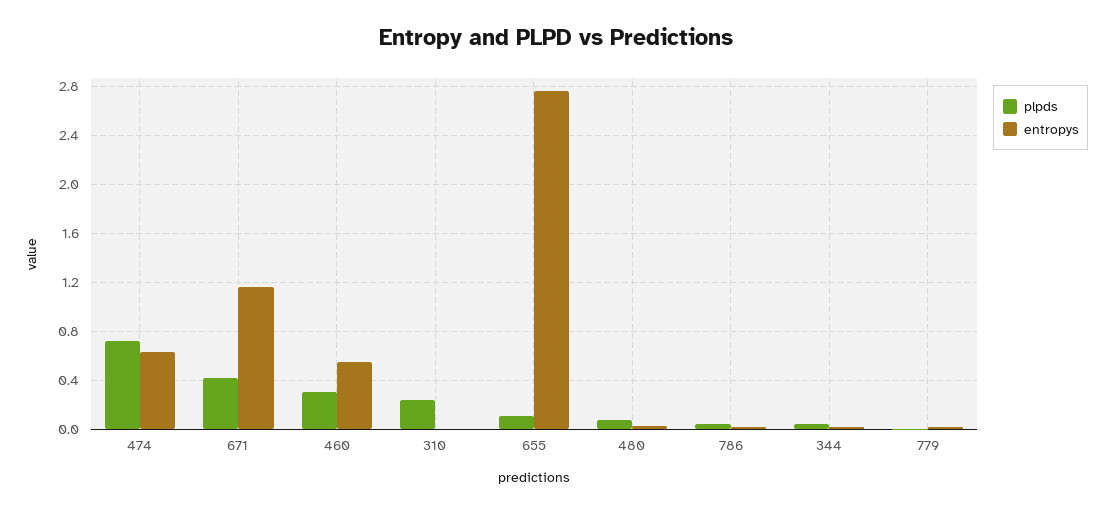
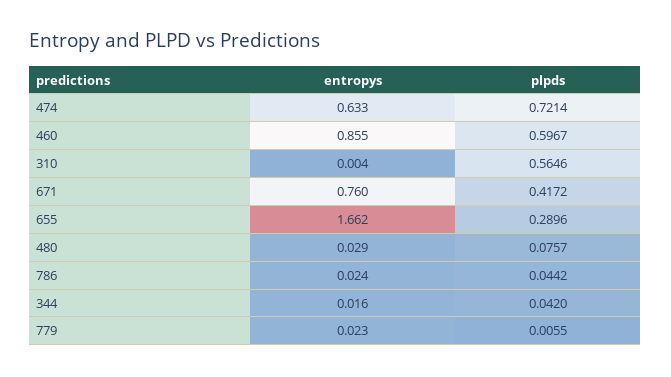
entropys, 671: 1.15 -> 0.76
plpds, 460: 0.3 -> 0.5967
entropys, 460: 0.55 -> 0.855
plpds, 310: 0.25 -> 0.5646
plpds, 655: 0.1 -> 0.2896
entropys, 655: 2.75 -> 1.662

